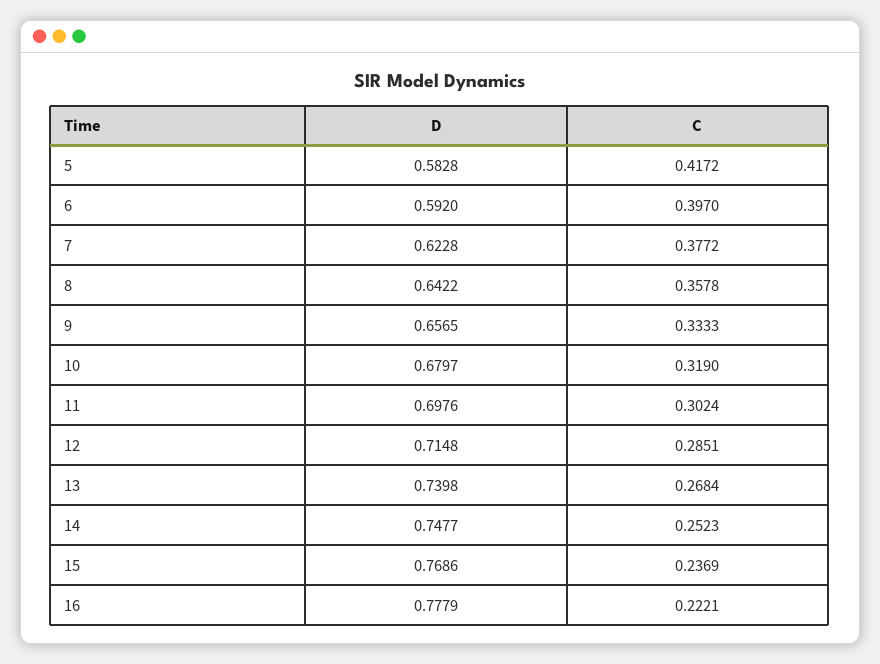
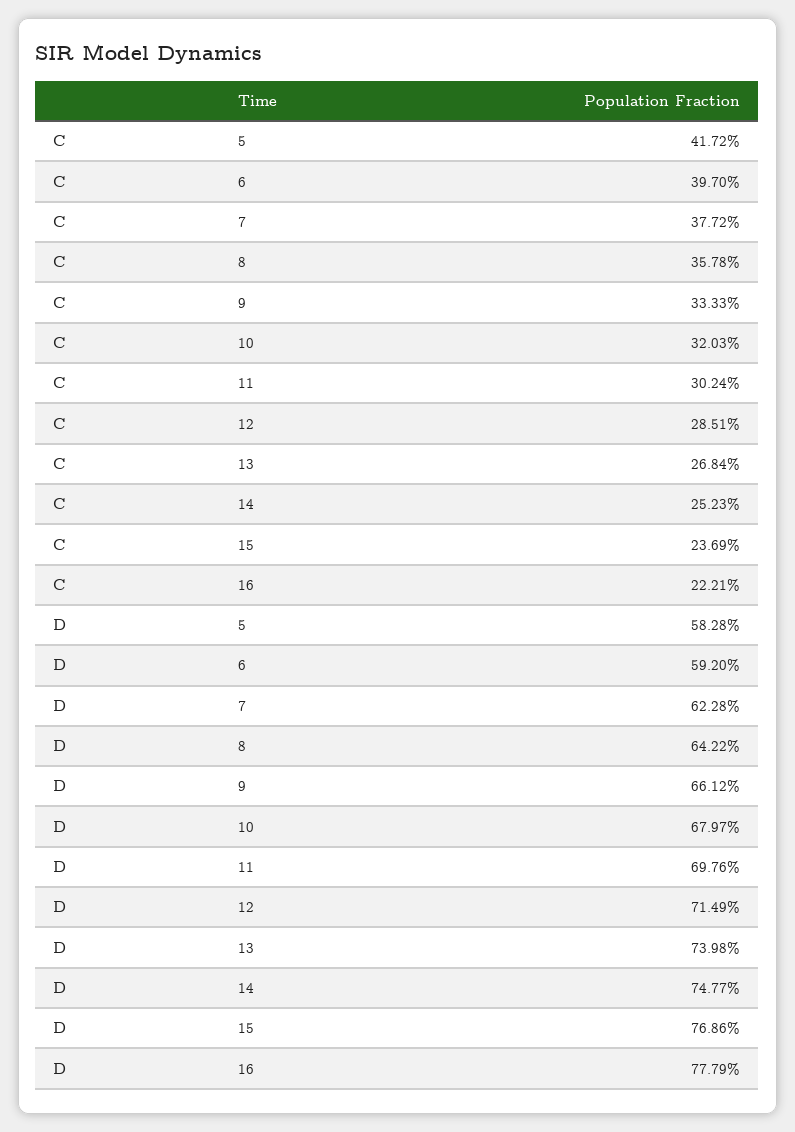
D, 9: 0.6565 -> 0.6612
C, 10: 0.319 -> 0.3203
D, 12: 0.7148 -> 0.7149

